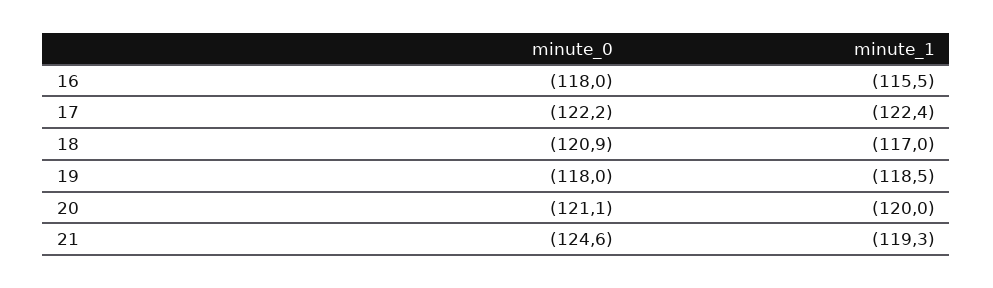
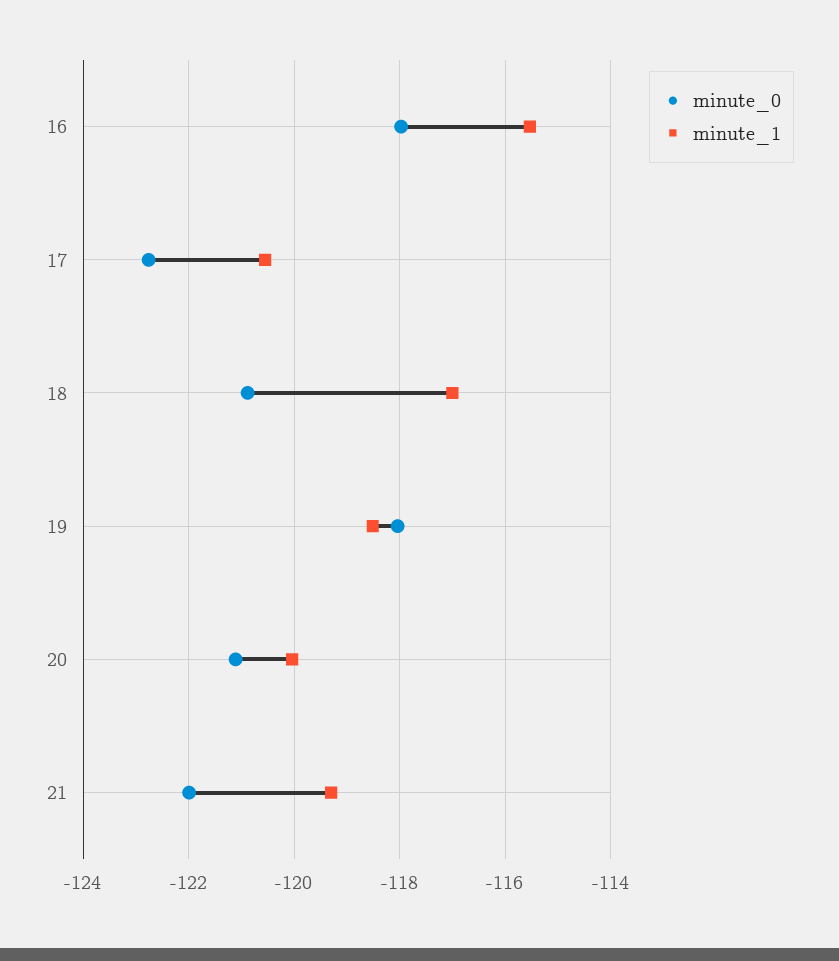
minute_0, 17: -122.2 -> -122.8
minute_1, 17: -122.4 -> -120.6
minute_0, 21: -124.6 -> -122

